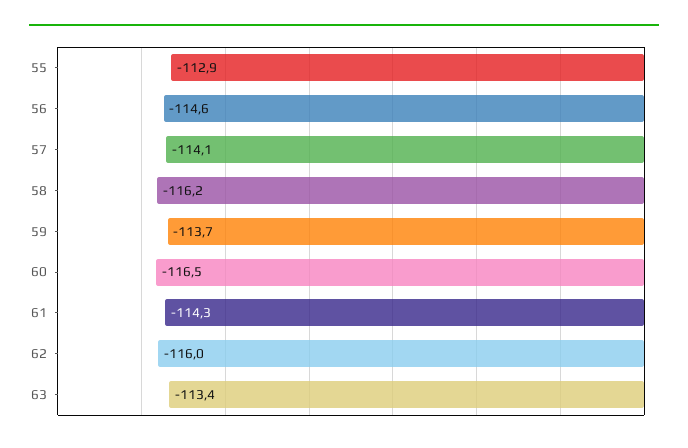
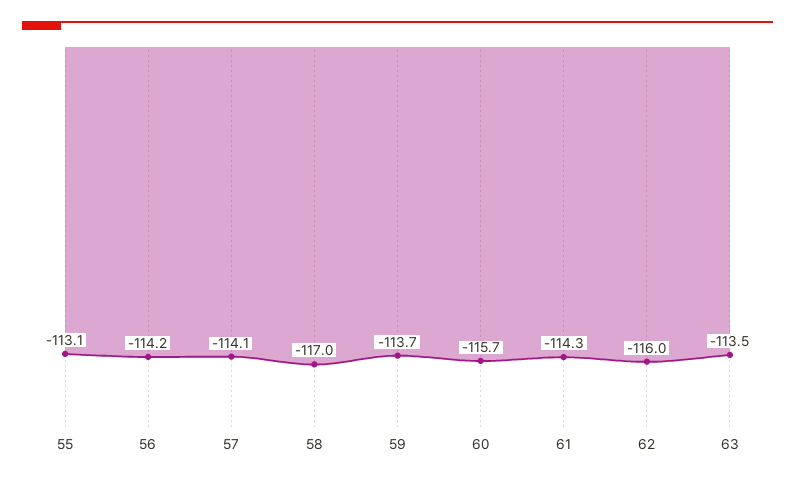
55: -112.9 -> -113.1
56: -114.6 -> -114.2
58: -116.2 -> -117
60: -116.5 -> -115.7
63: -113.4 -> -113.5

